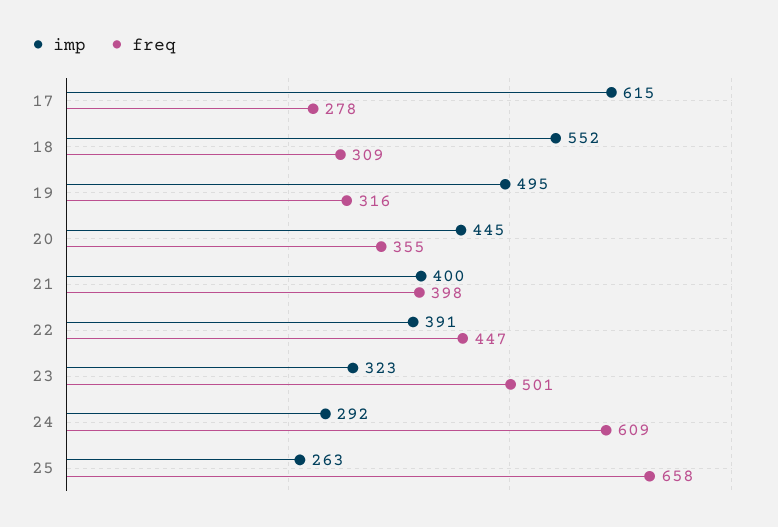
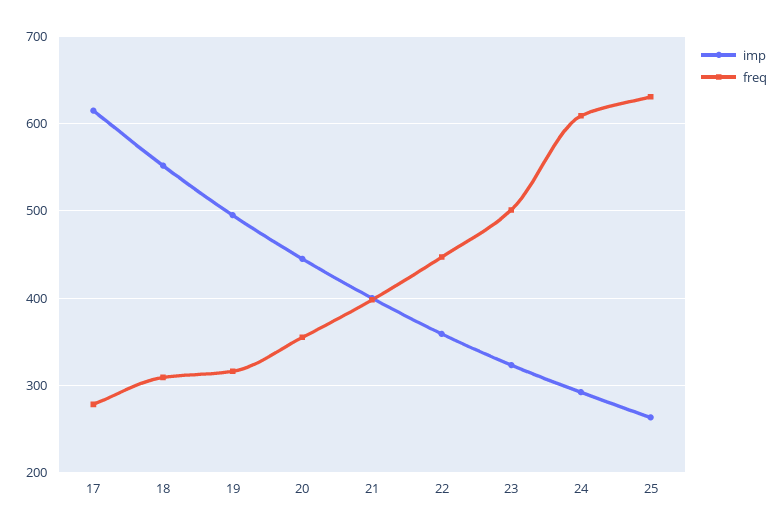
imp, 22: 391 -> 360
freq, 25: 658 -> 630

